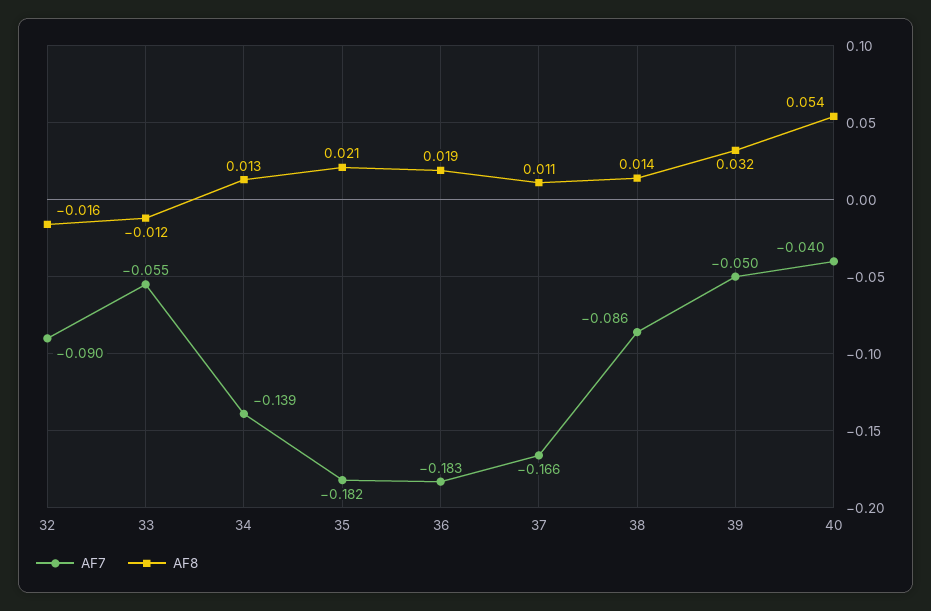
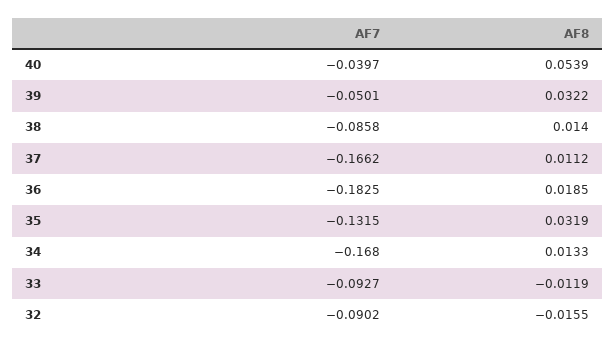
AF7, 33: -0.055 -> -0.0927
AF7, 34: -0.139 -> -0.168
AF7, 35: -0.182 -> -0.1315
AF8, 35: 0.021 -> 0.0319

